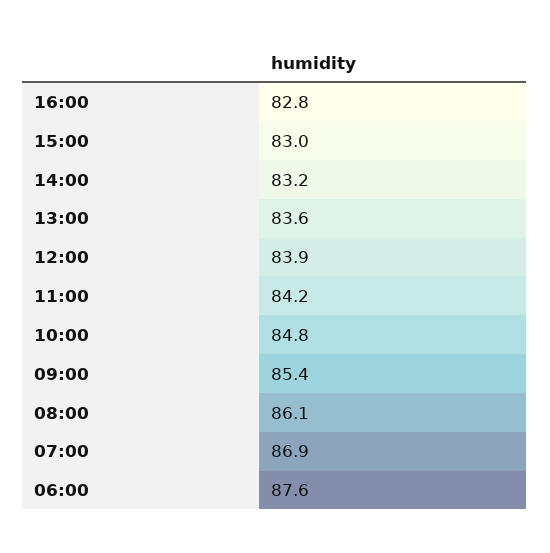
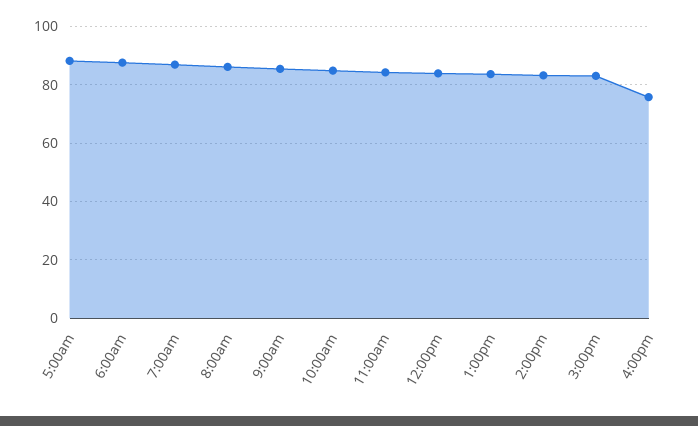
16:00: 82.8 -> 75
5:00am: none -> 87.5

